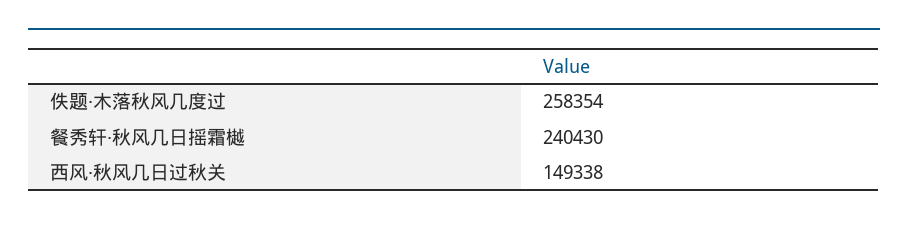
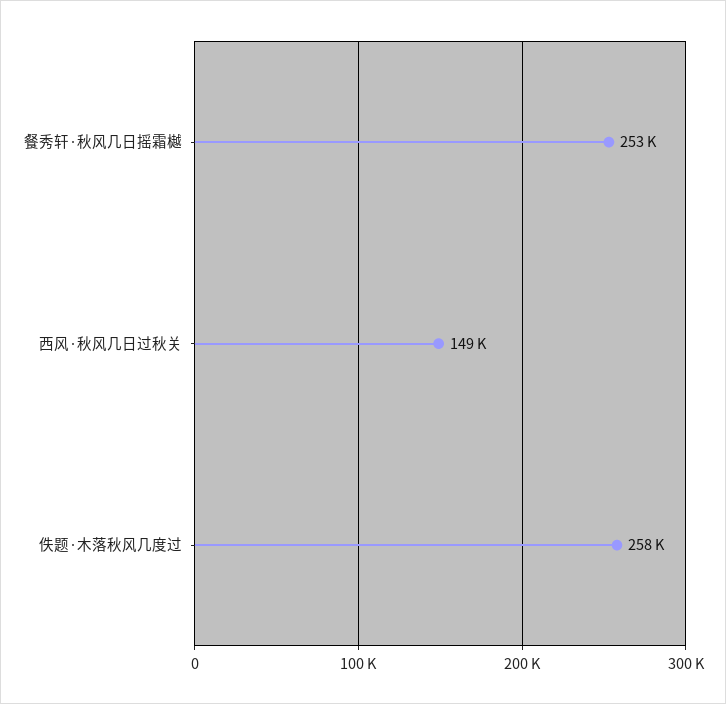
餐秀轩·秋风几日摇霜樾: 240430 -> 253000

